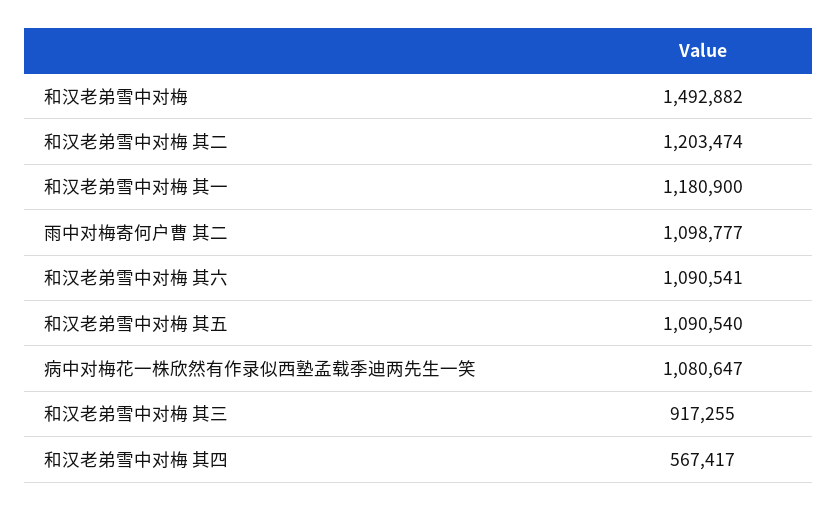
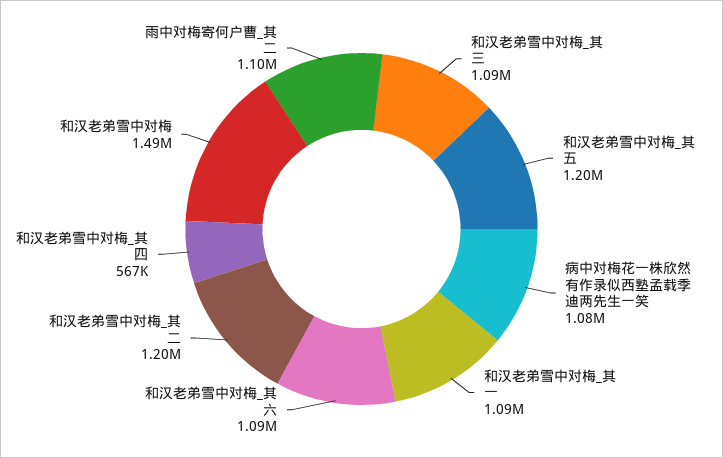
和汉老弟雪中对梅 其一: 1180900 -> 1090000
和汉老弟雪中对梅 其五: 1090540 -> 1200000
和汉老弟雪中对梅 其三: 917255 -> 1090000

